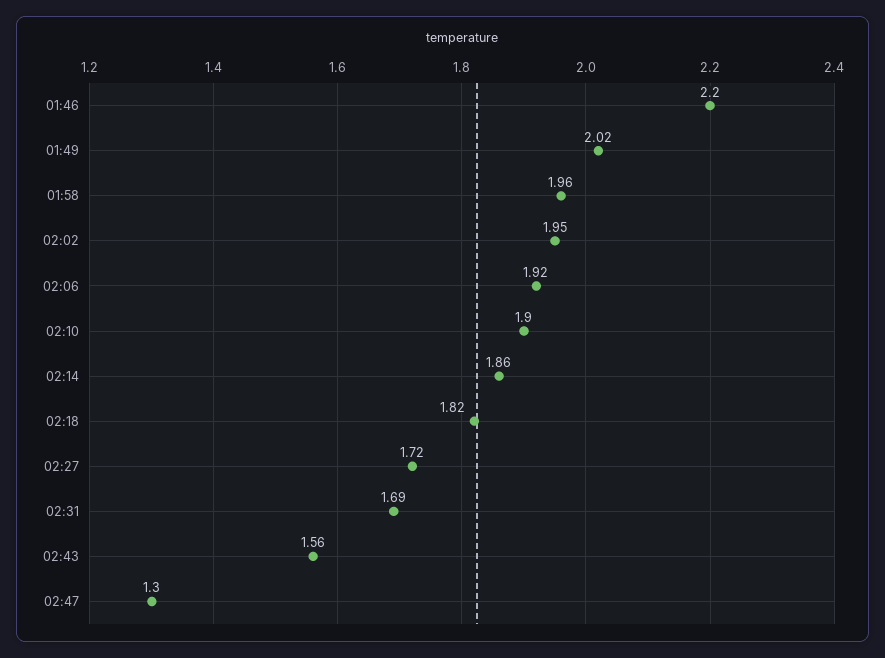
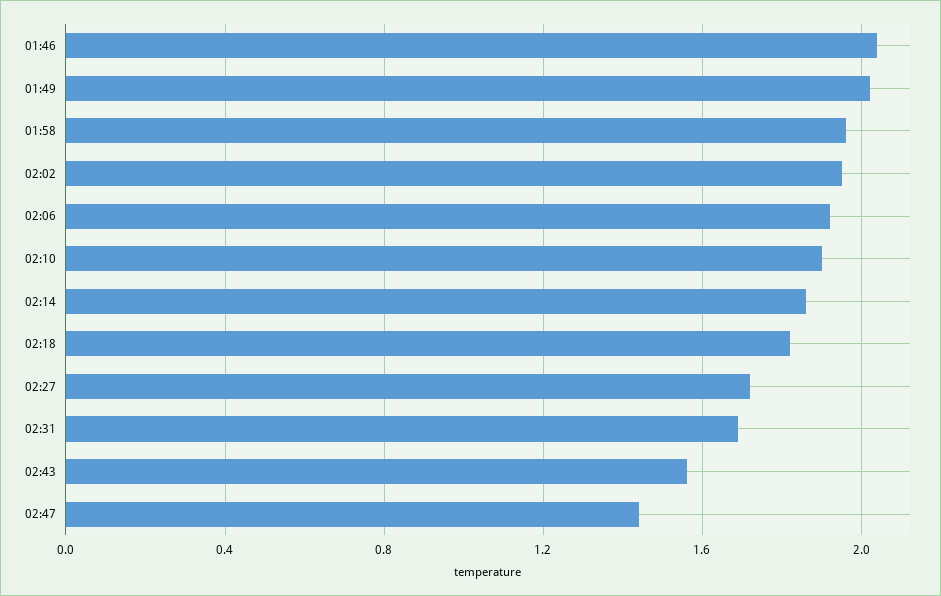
01:46: 2.2 -> 2.05
02:47: 1.3 -> 1.45

